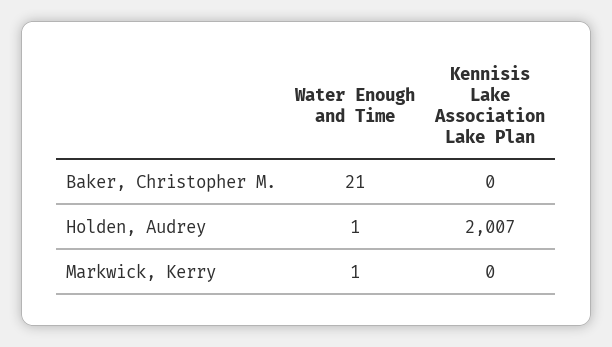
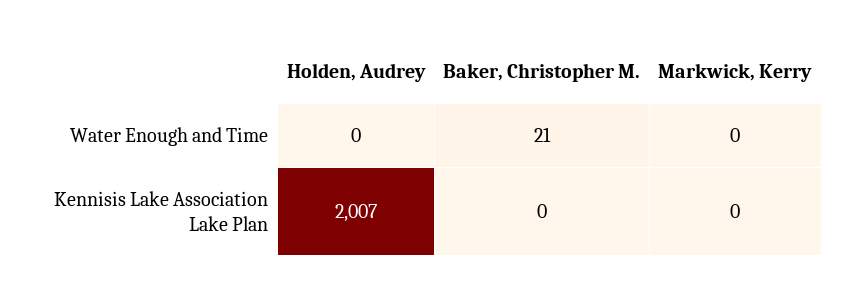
Water Enough and Time, Holden, Audrey: 1 -> 0
Water Enough and Time, Markwick, Kerry: 1 -> 0

